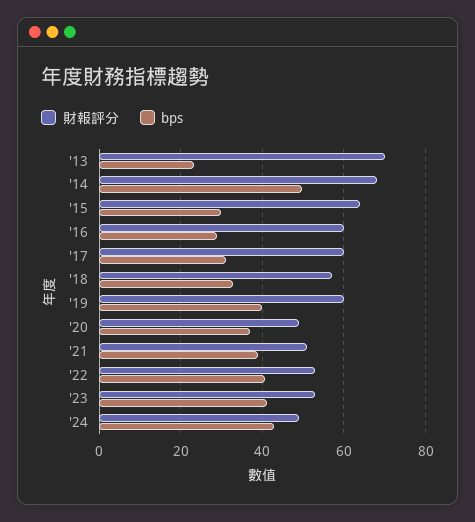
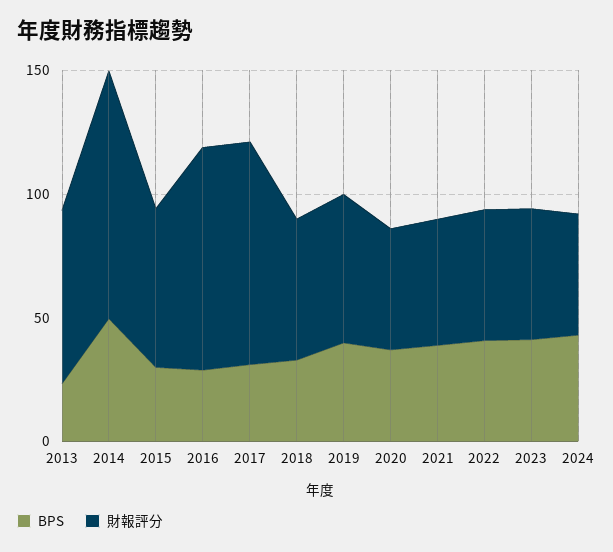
財報評分, '14: 68 -> 100
財報評分, '16: 60 -> 90
財報評分, '17: 60 -> 90

